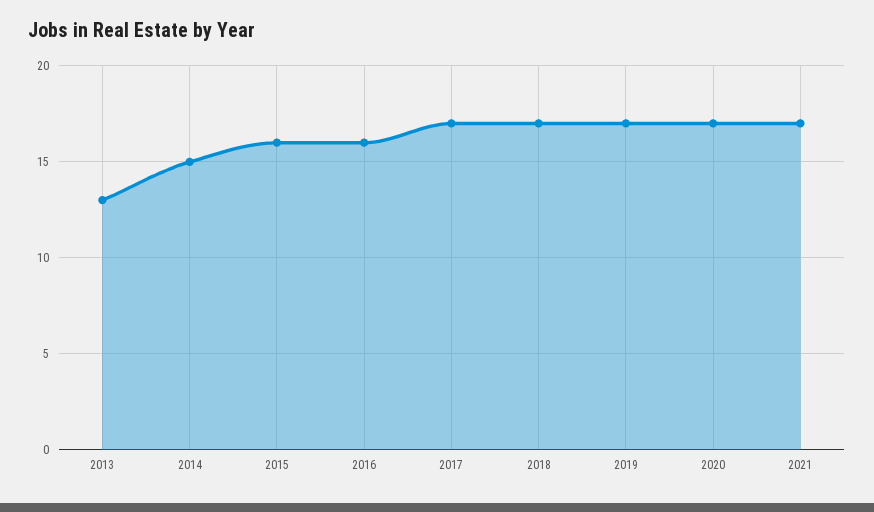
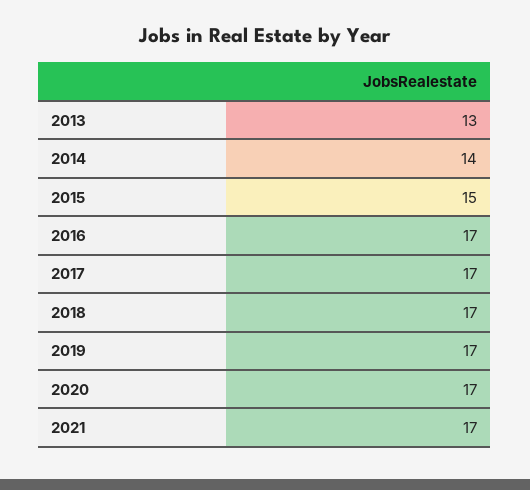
2014: 15 -> 14
2015: 16 -> 15
2016: 16 -> 17

